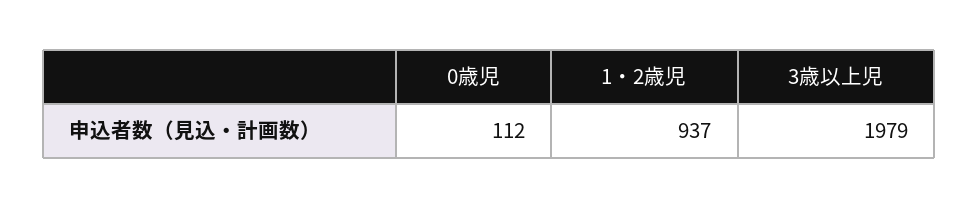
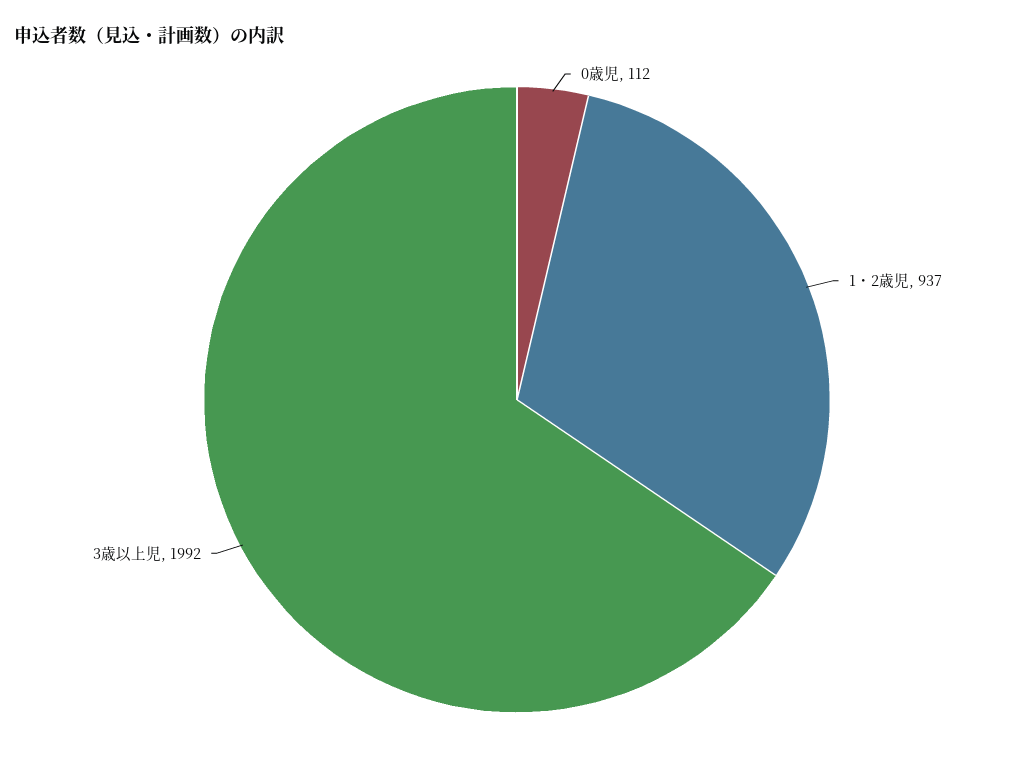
3歳以上児: 1979 -> 1992

